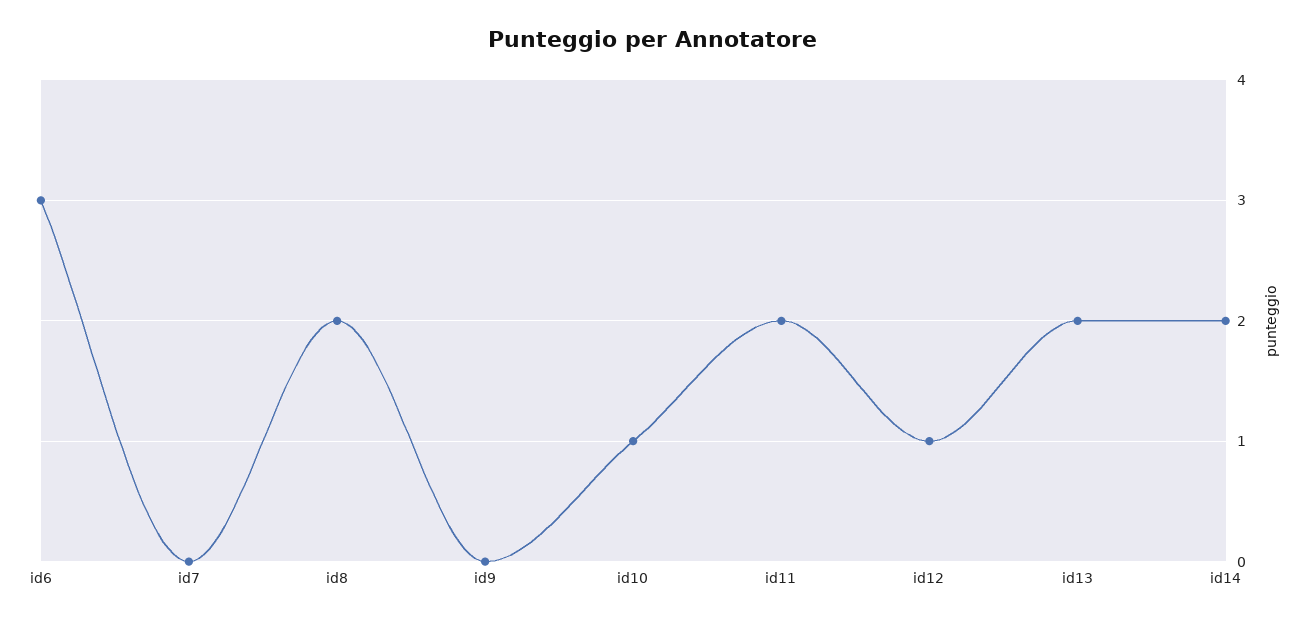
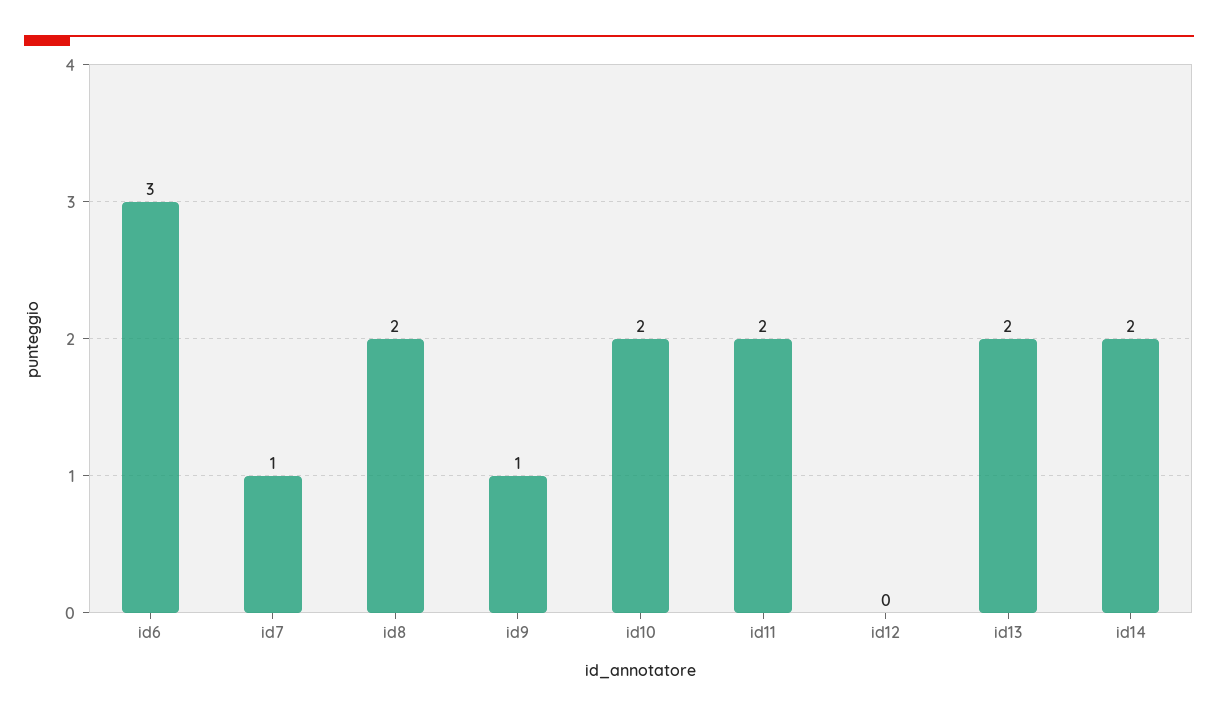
id7: 0 -> 1
id9: 0 -> 1
id10: 1 -> 2
id12: 1 -> 0

